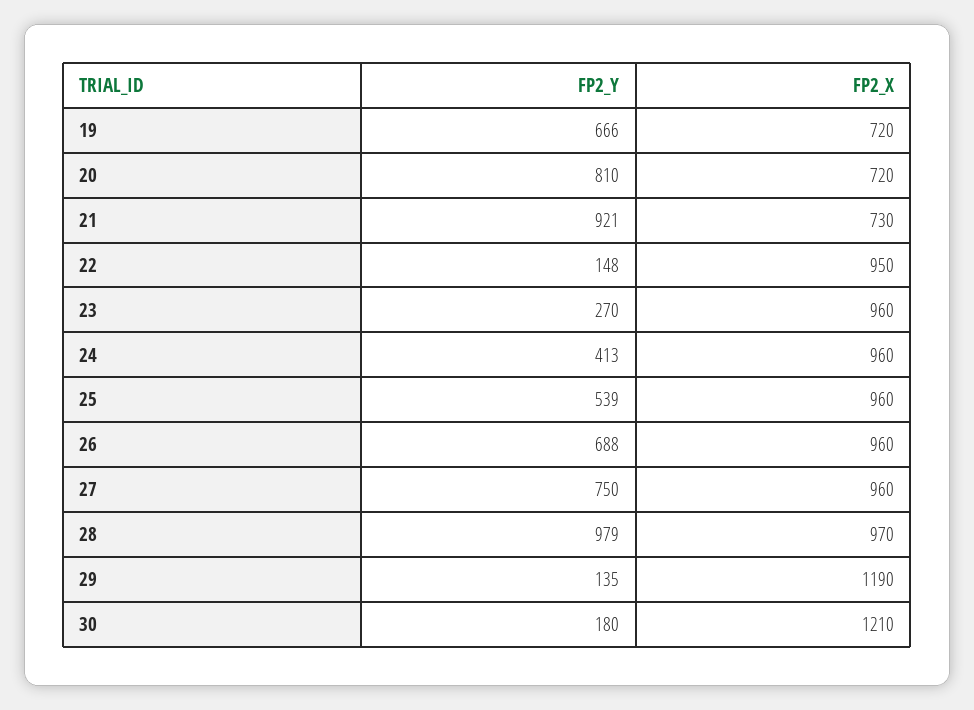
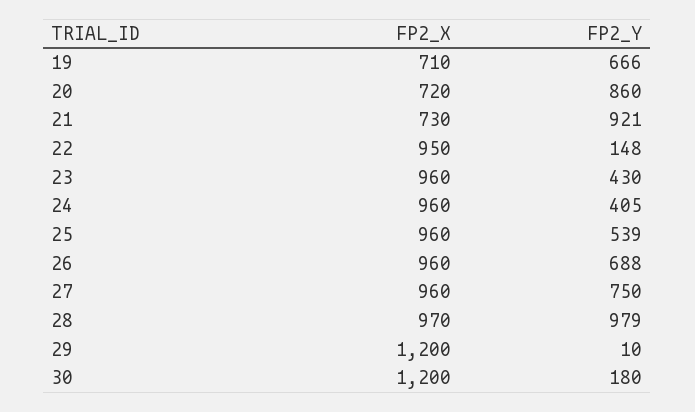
FP2_X, 19: 720 -> 710
FP2_Y, 20: 810 -> 860
FP2_Y, 23: 270 -> 430
FP2_Y, 24: 413 -> 405
FP2_Y, 29: 135 -> 10
FP2_X, 29: 1190 -> 1200
FP2_X, 30: 1210 -> 1200

